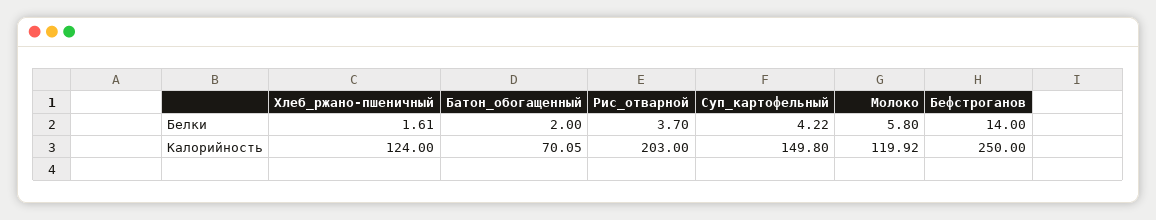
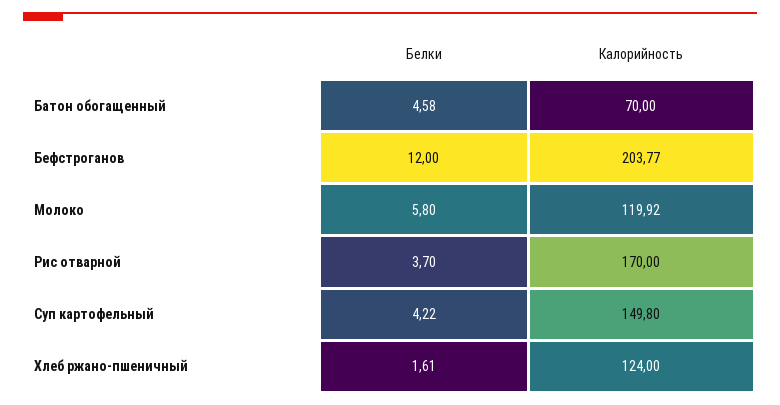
Батон_обогащенный, Белки: 2 -> 4.58
Бефстроганов, Белки: 14 -> 12
Батон_обогащенный, Калорийность: 70.05 -> 70
Рис_отварной, Калорийность: 203 -> 170
Бефстроганов, Калорийность: 250 -> 203.77

